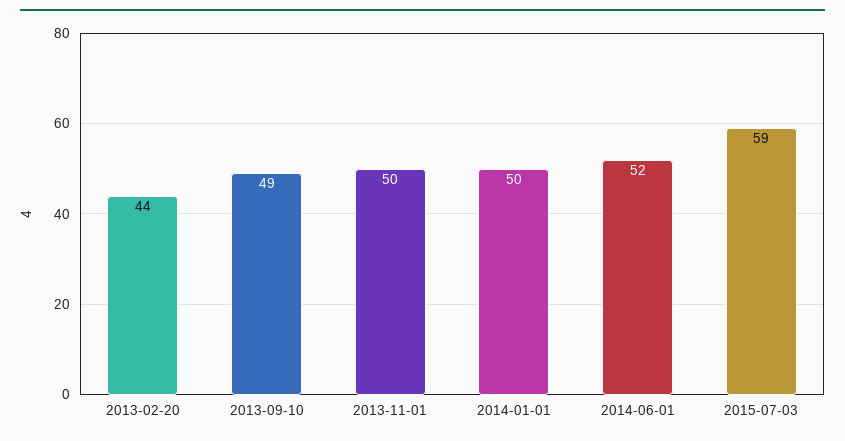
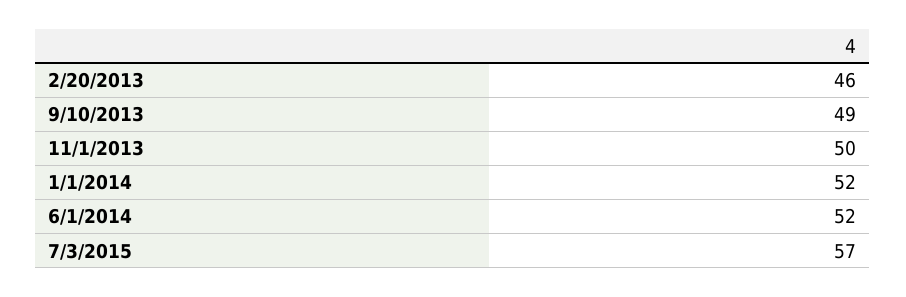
2013-02-20: 44 -> 46
2014-01-01: 50 -> 52
2015-07-03: 59 -> 57

